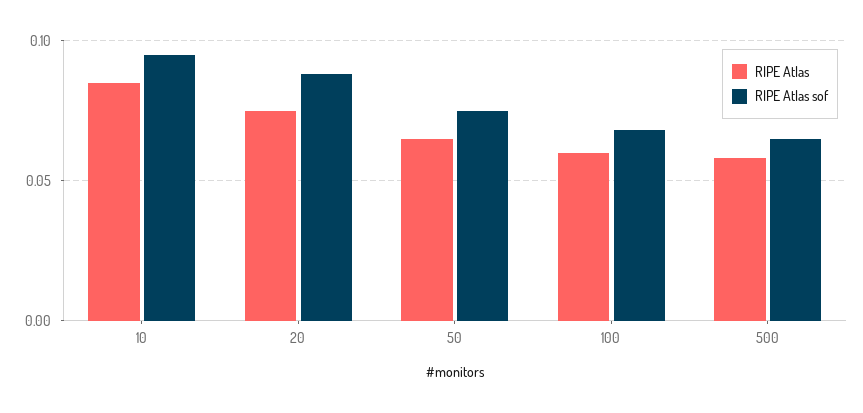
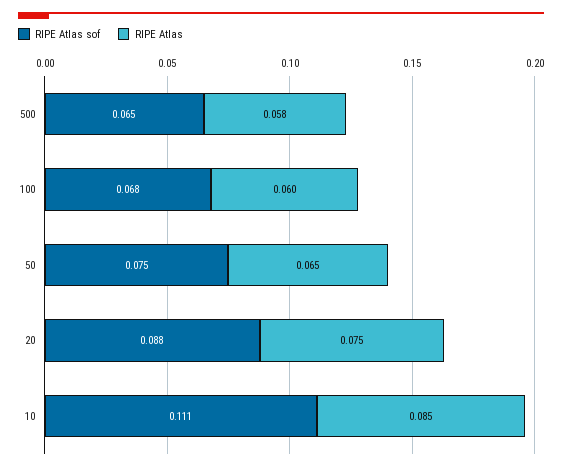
RIPE Atlas sof, 10: 0.095 -> 0.111

